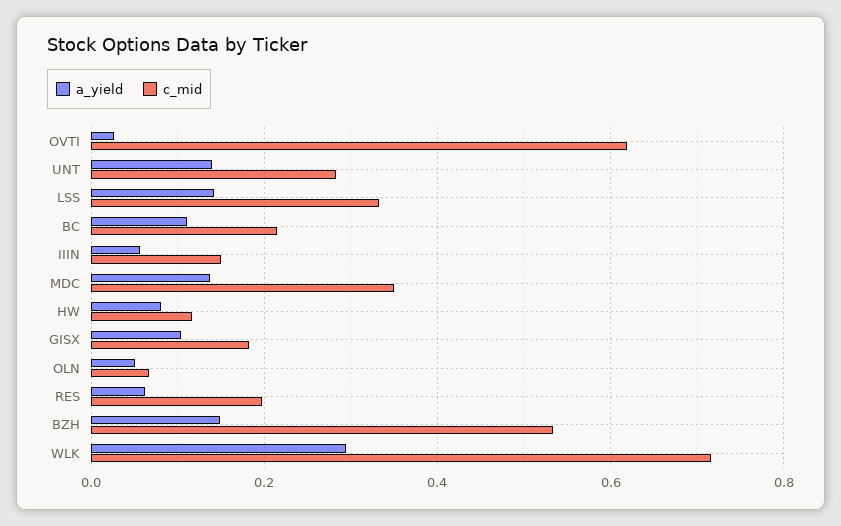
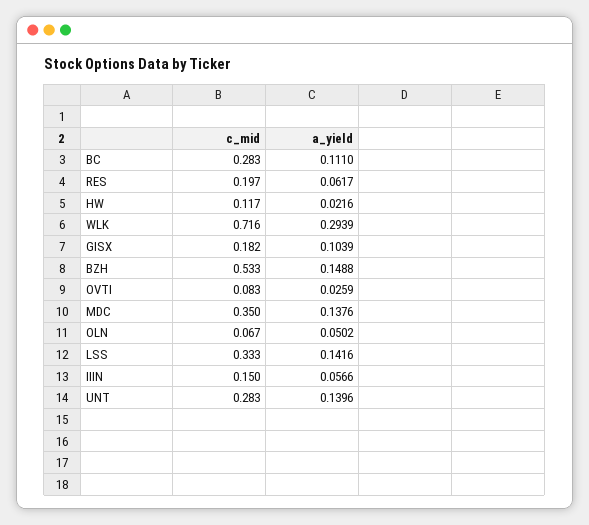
c_mid, OVTI: 0.62 -> 0.083
c_mid, BC: 0.22 -> 0.283
a_yield, HW: 0.08 -> 0.0216

